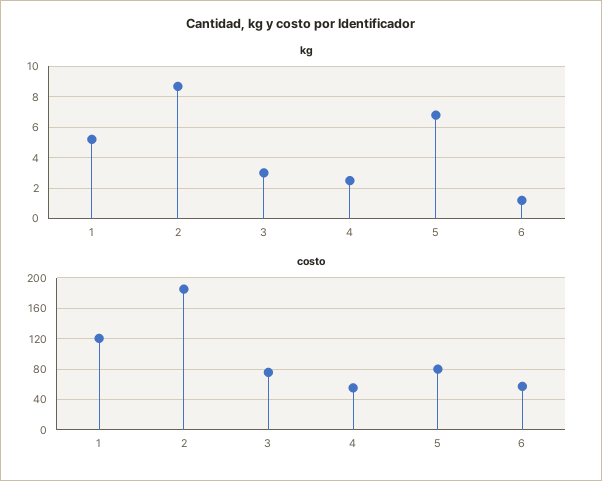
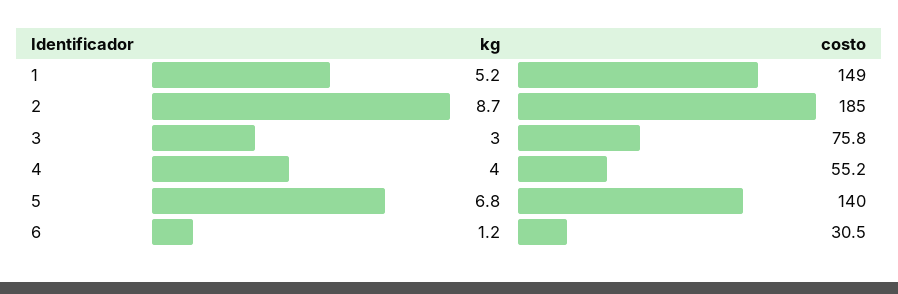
kg, 4: 2.5 -> 4
costo, 1: 120 -> 149
costo, 5: 80 -> 140
costo, 6: 60 -> 30.5

